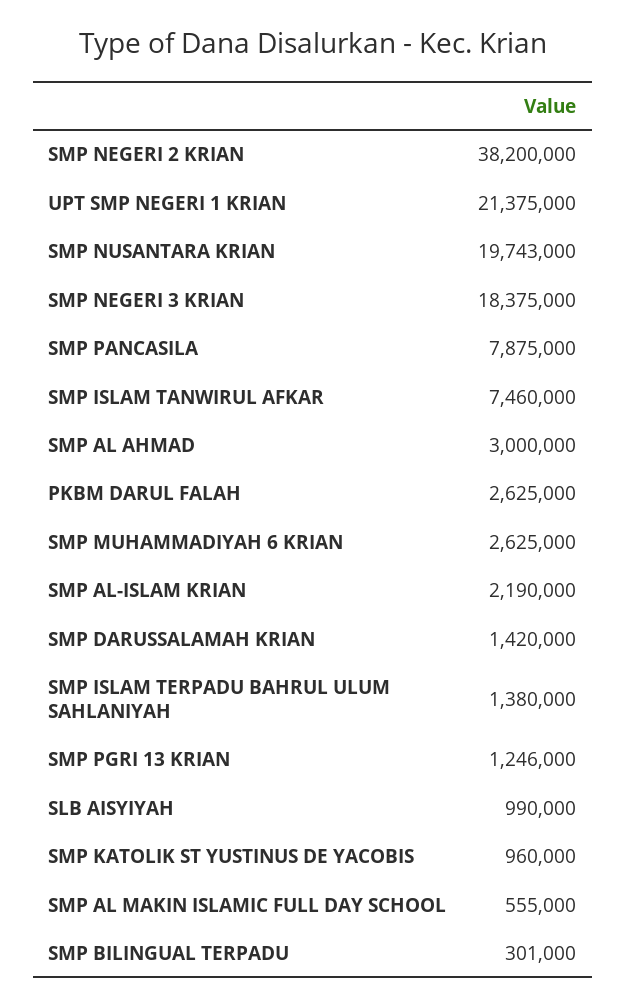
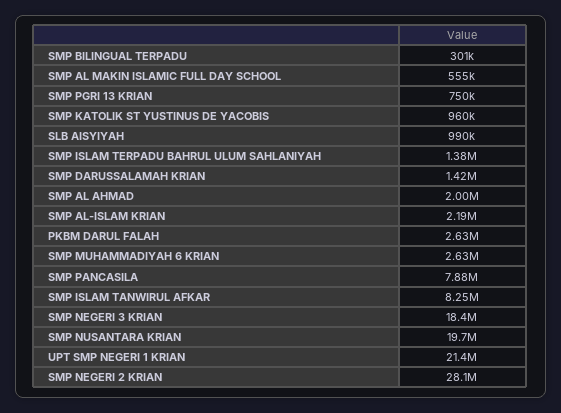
SMP NEGERI 2 KRIAN: 38200000 -> 28100000
SMP ISLAM TANWIRUL AFKAR: 7460000 -> 8250000
SMP AL AHMAD: 3000000 -> 2000000
SMP PGRI 13 KRIAN: 1246000 -> 750000

